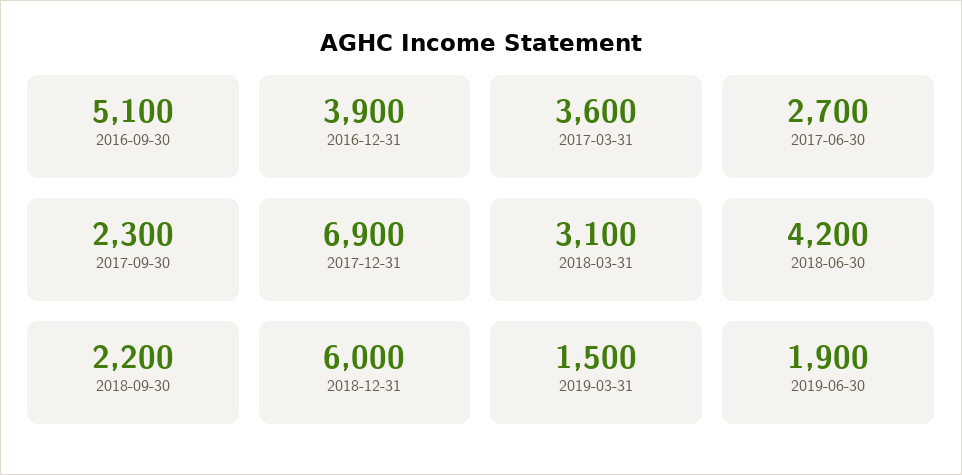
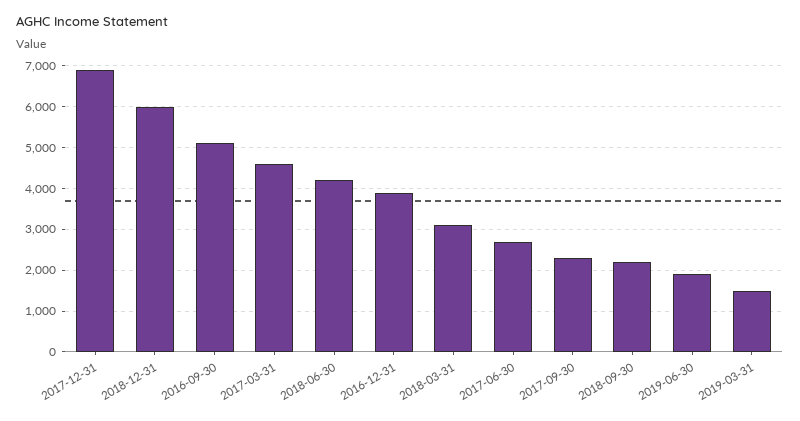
2017-03-31: 3600 -> 4600

